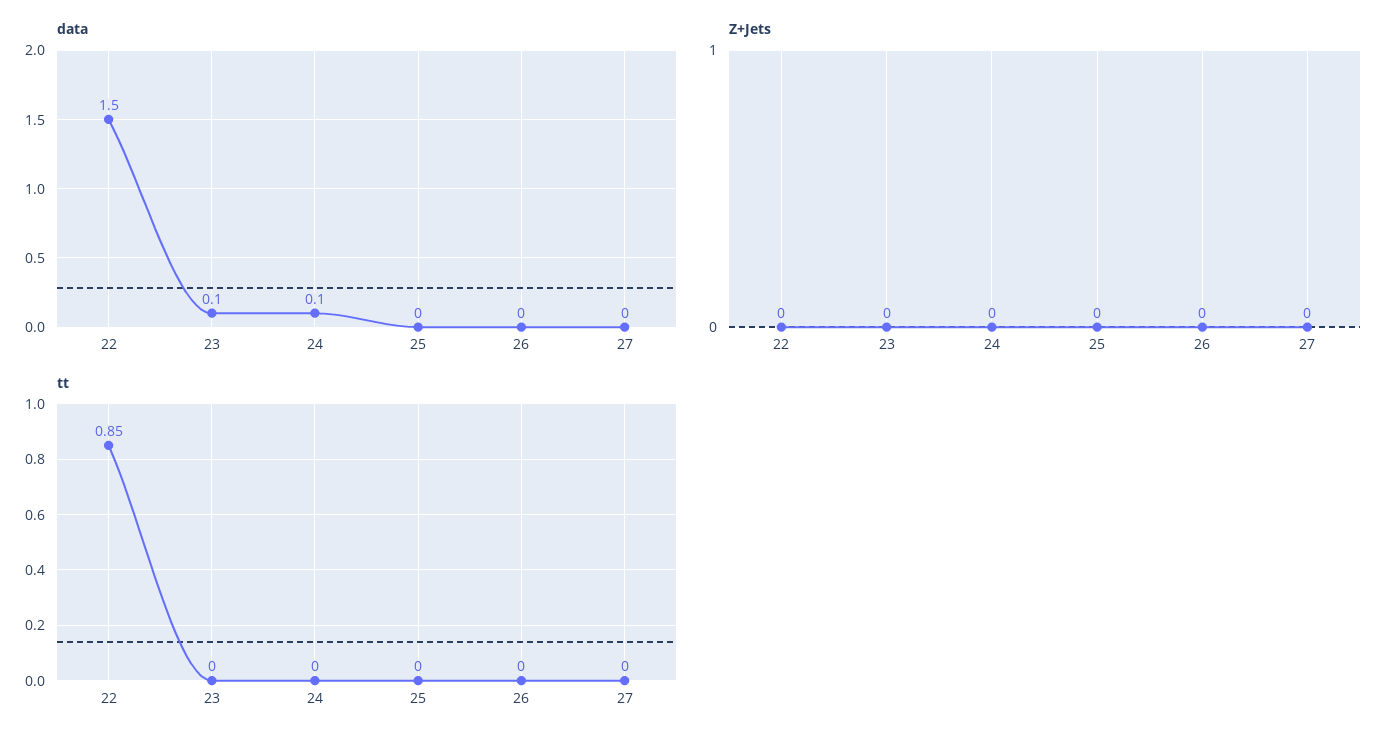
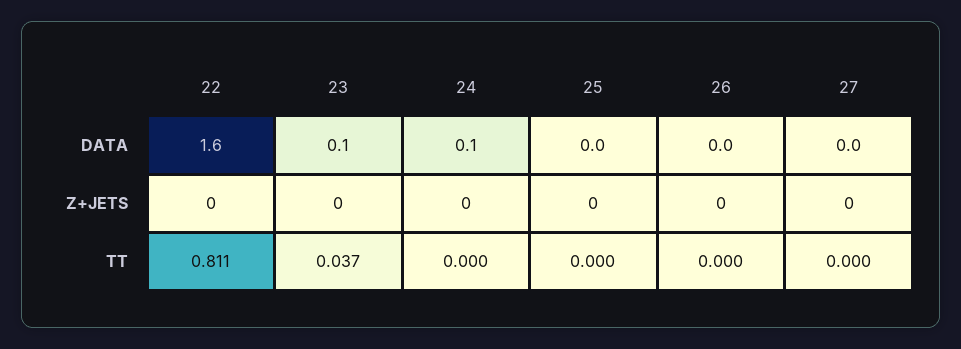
data, 22: 1.5 -> 1.6
tt, 22: 0.85 -> 0.811
tt, 23: 0 -> 0.037

